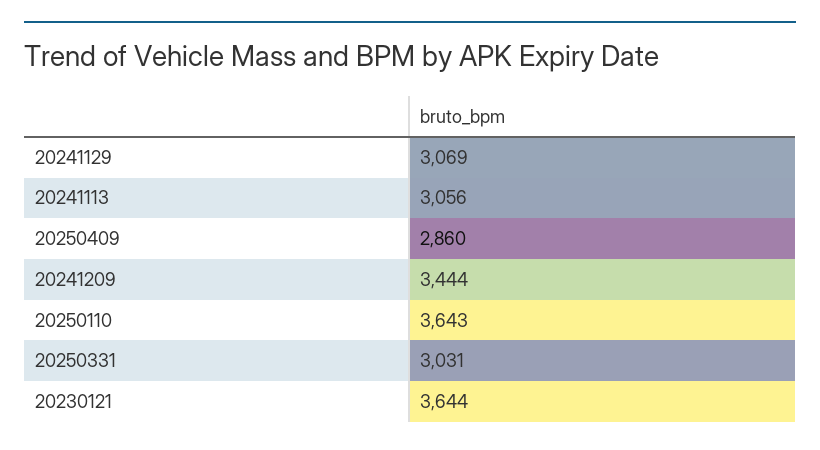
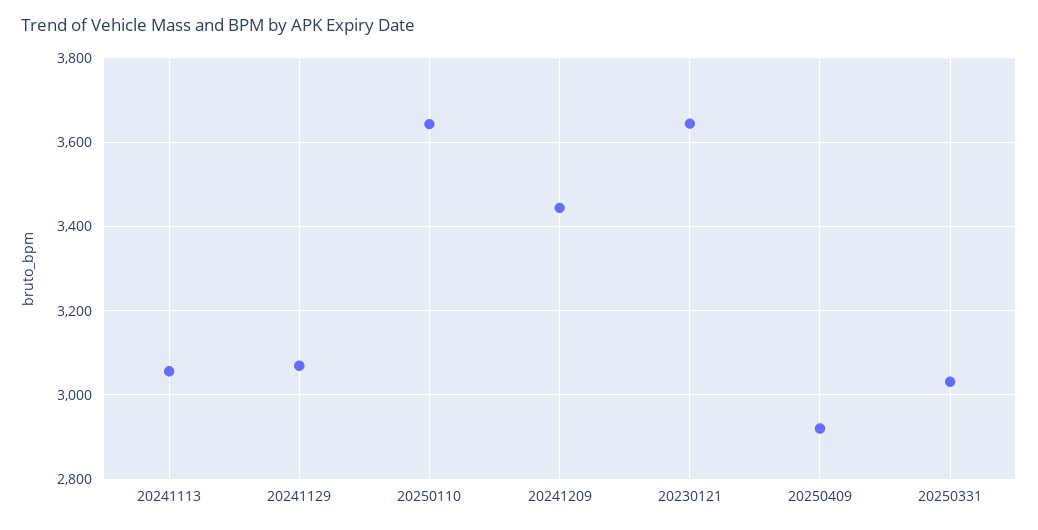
20250409: 2860 -> 2920

